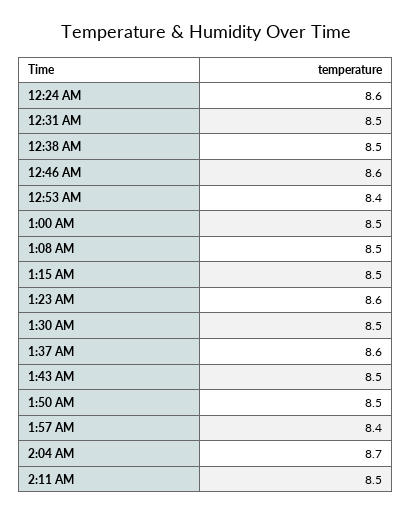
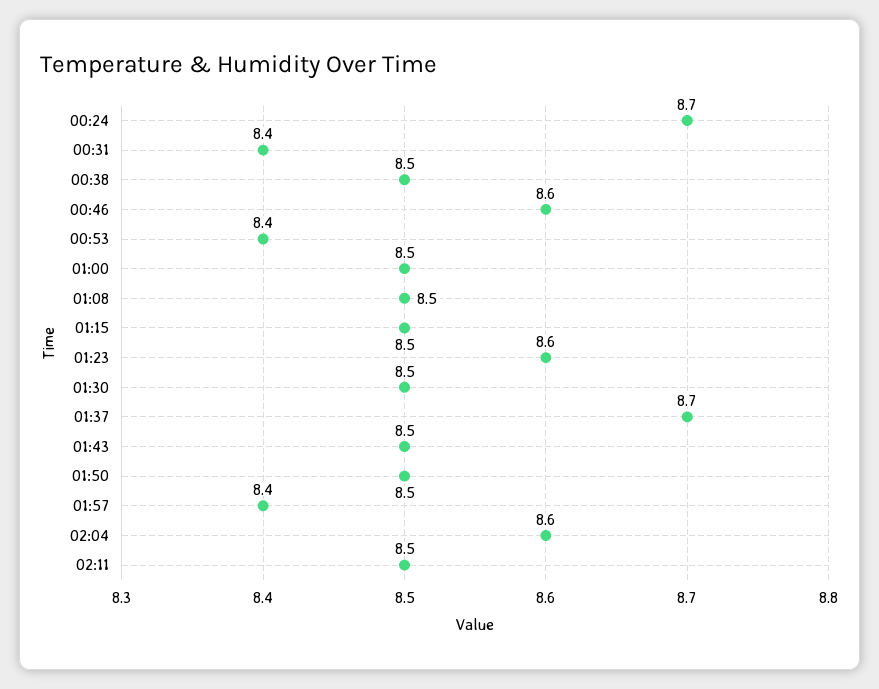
12:24 AM: 8.6 -> 8.7
12:31 AM: 8.5 -> 8.4
1:37 AM: 8.6 -> 8.7
2:04 AM: 8.7 -> 8.6

